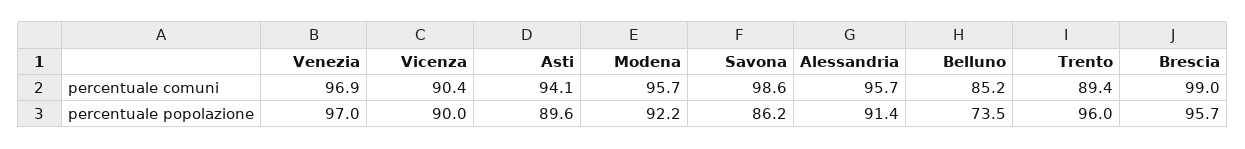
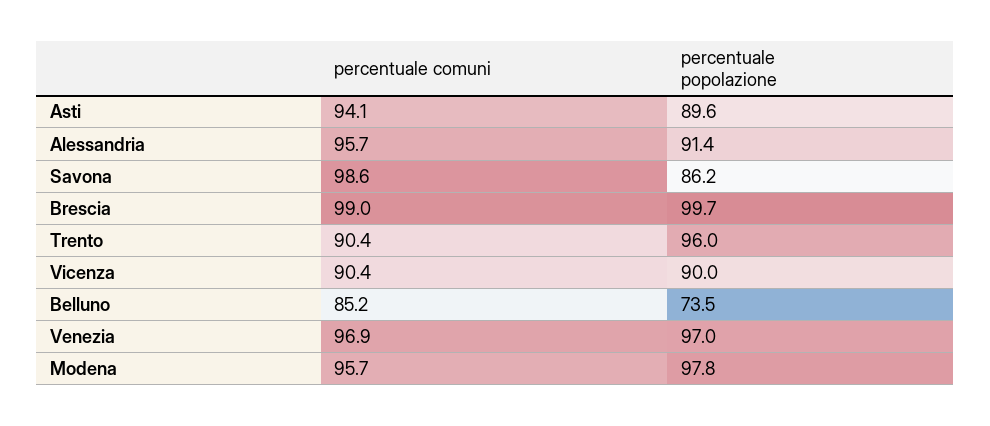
Trento, percentuale comuni: 89.4 -> 90.4
Modena, percentuale popolazione: 92.2 -> 97.8
Brescia, percentuale popolazione: 95.7 -> 99.7

